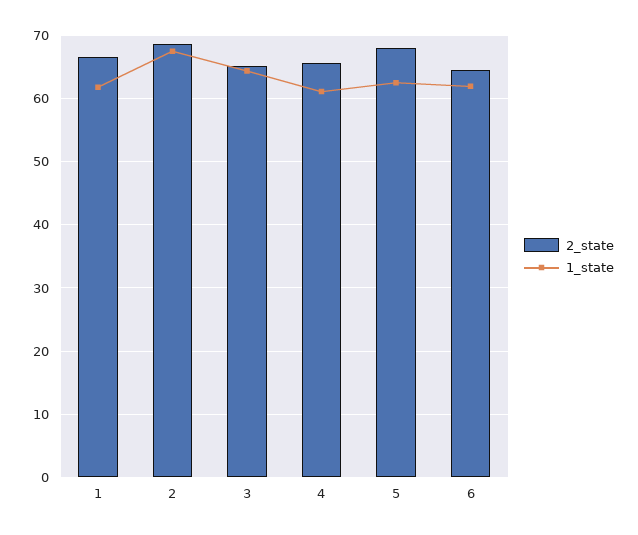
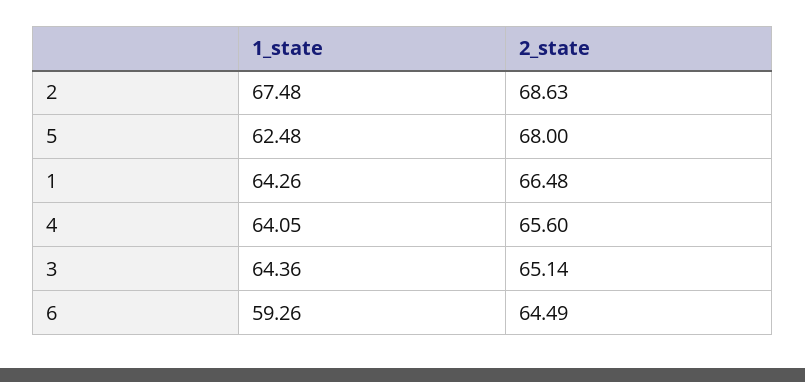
1_state, 1: 62 -> 64.26
1_state, 4: 61 -> 64.05
1_state, 6: 62 -> 59.26

